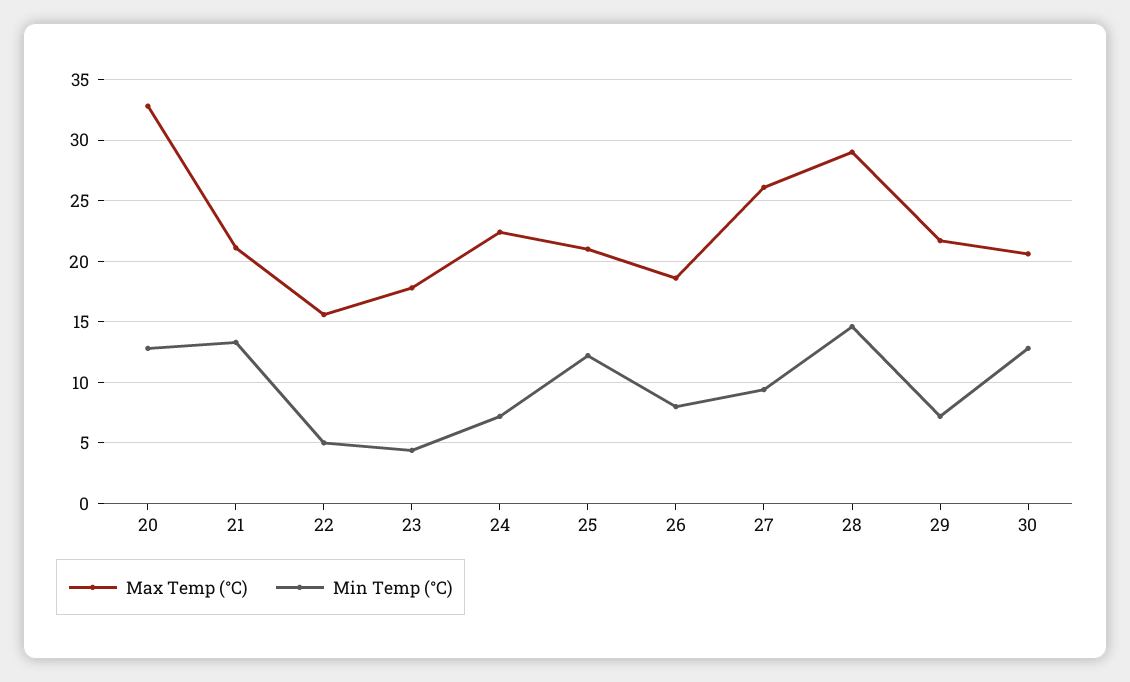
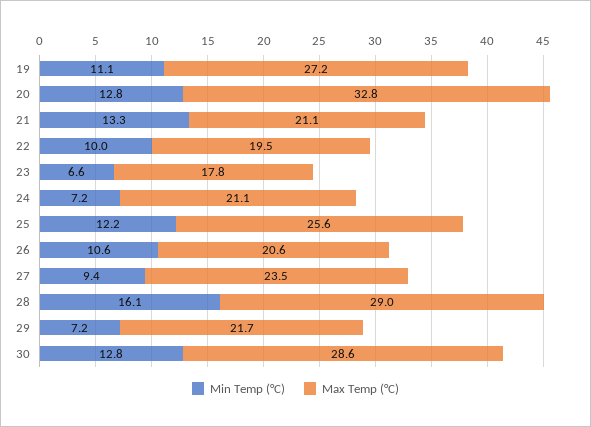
Max Temp (°C), 22: 15.5 -> 19.5
Min Temp (°C), 22: 5 -> 10
Min Temp (°C), 23: 4.5 -> 6.6
Max Temp (°C), 24: 22.5 -> 21.1
Max Temp (°C), 25: 21 -> 25.6
Max Temp (°C), 26: 18.5 -> 20.6
Min Temp (°C), 26: 8 -> 10.6
Max Temp (°C), 27: 26 -> 23.5
Min Temp (°C), 28: 14.5 -> 16.1
Max Temp (°C), 30: 20.5 -> 28.6
Min Temp (°C), 19: none -> 11.1
Max Temp (°C), 19: none -> 27.2

